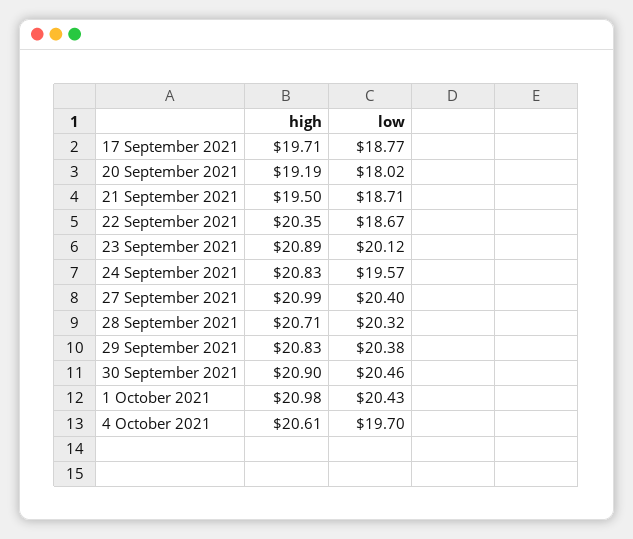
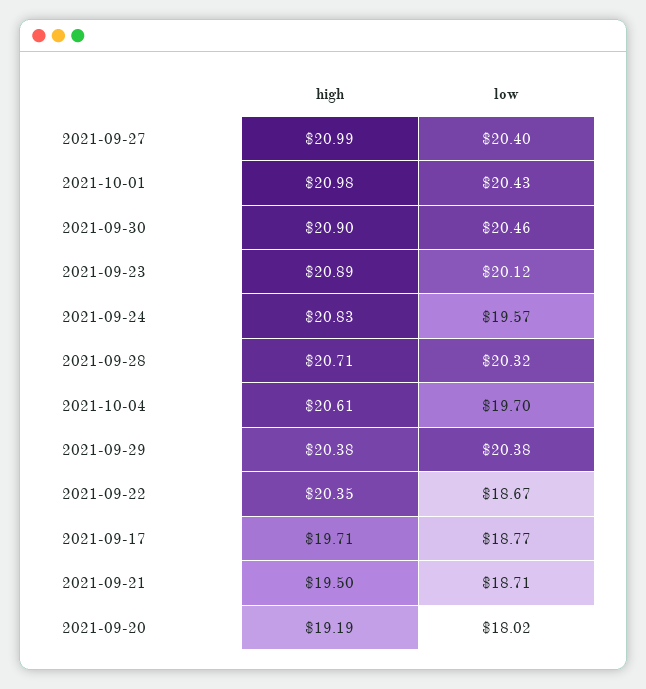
high, 29 September 2021: 20.83 -> 20.38

